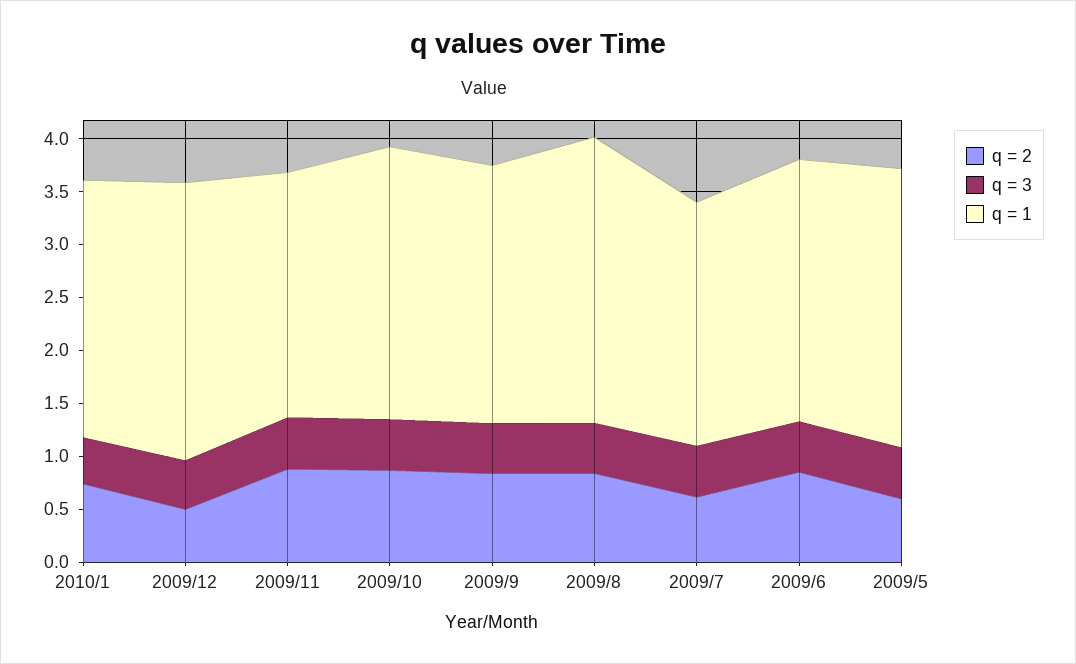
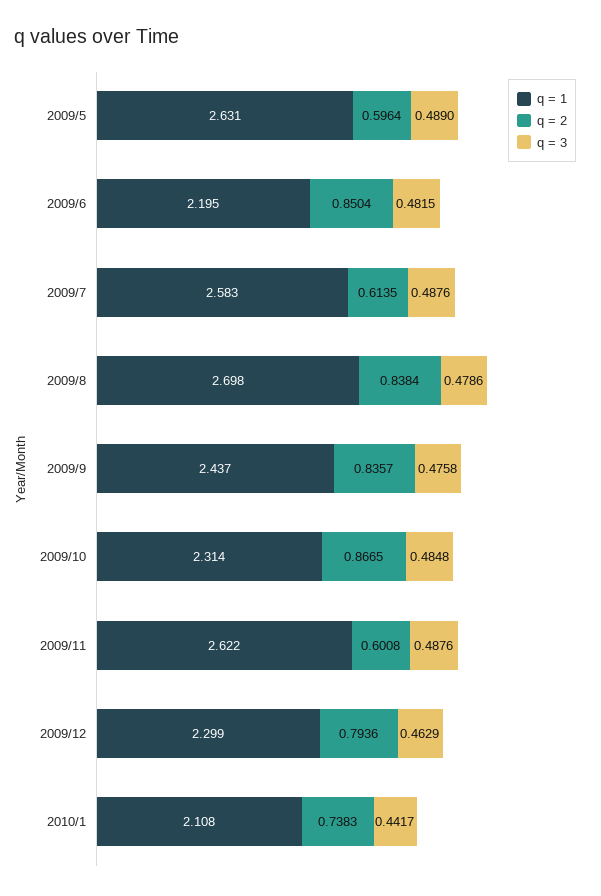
q = 1, 2010/1: 2.4 -> 2.108
q = 2, 2009/12: 0.5 -> 0.7936
q = 1, 2009/12: 2.6 -> 2.299
q = 2, 2009/11: 0.9 -> 0.6008
q = 1, 2009/11: 2.3 -> 2.622
q = 1, 2009/10: 2.6 -> 2.314
q = 1, 2009/7: 2.3 -> 2.583
q = 1, 2009/6: 2.5 -> 2.195

